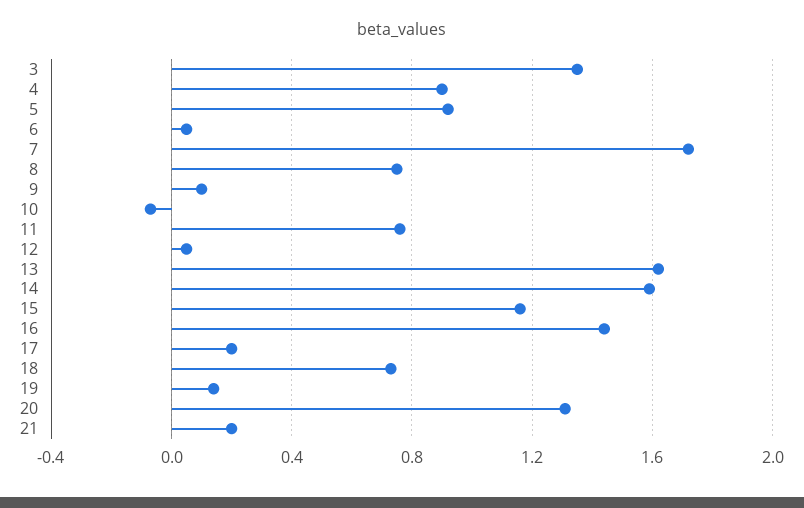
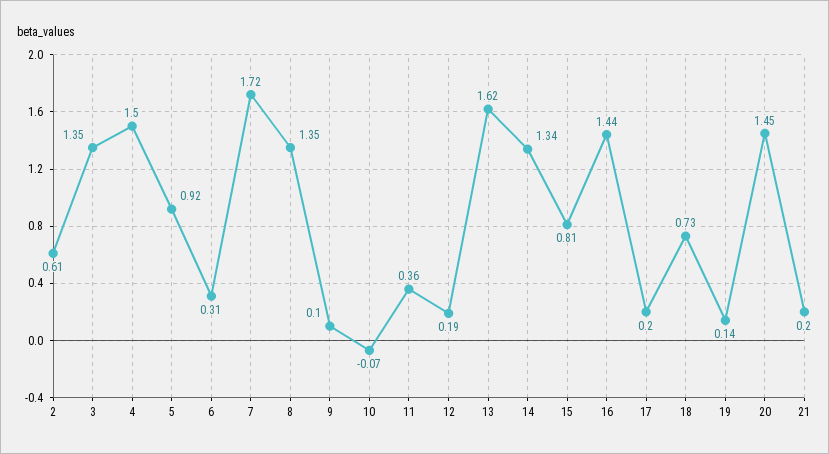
4: 0.9 -> 1.5
6: 0.05 -> 0.31
8: 0.75 -> 1.35
11: 0.75 -> 0.36
12: 0.05 -> 0.19
14: 1.6 -> 1.34
15: 1.15 -> 0.81
20: 1.3 -> 1.45
2: none -> 0.61

